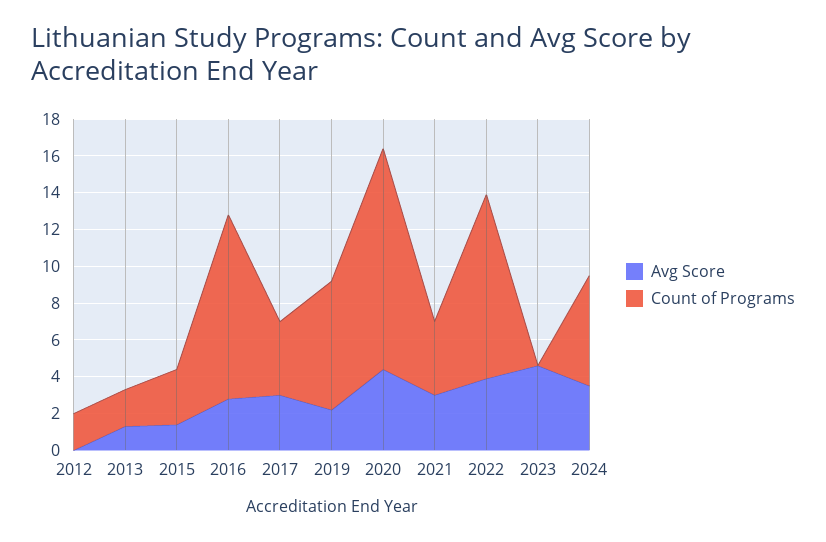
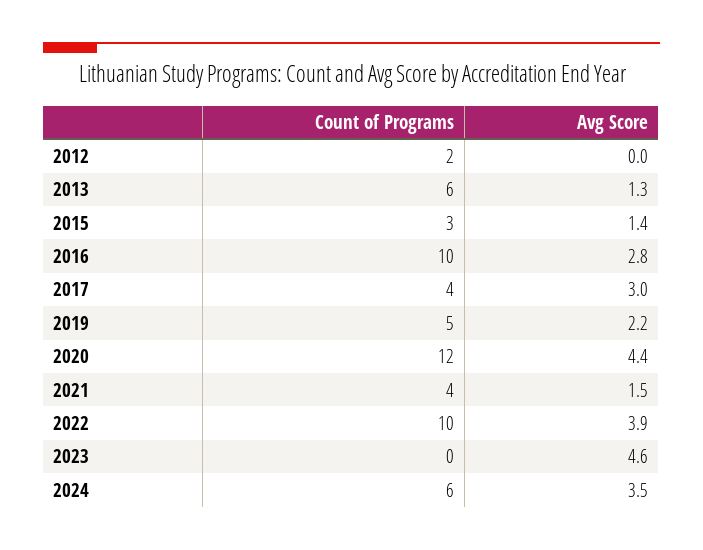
Count of Programs, 2013: 2 -> 6
Count of Programs, 2019: 7 -> 5
Avg Score, 2021: 3 -> 1.5

